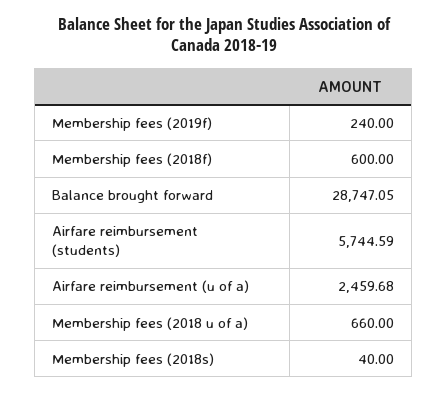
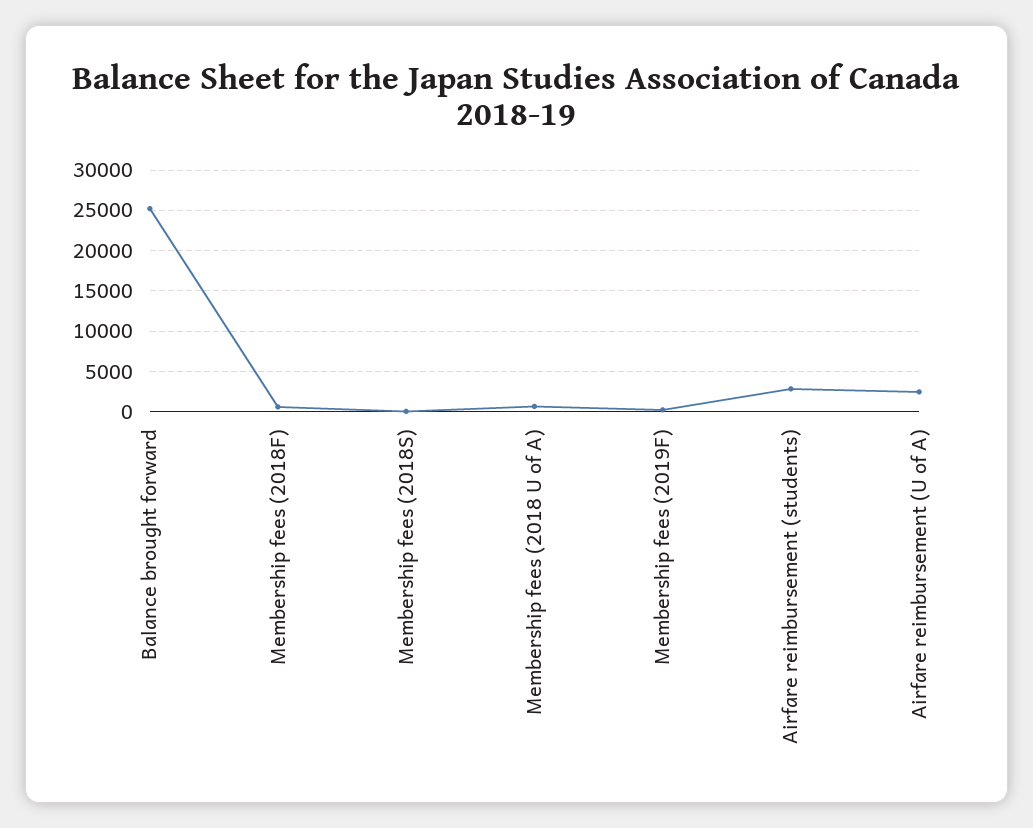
Balance brought forward: 28747.05 -> 25000
Airfare reimbursement (students): 5744.59 -> 3000

